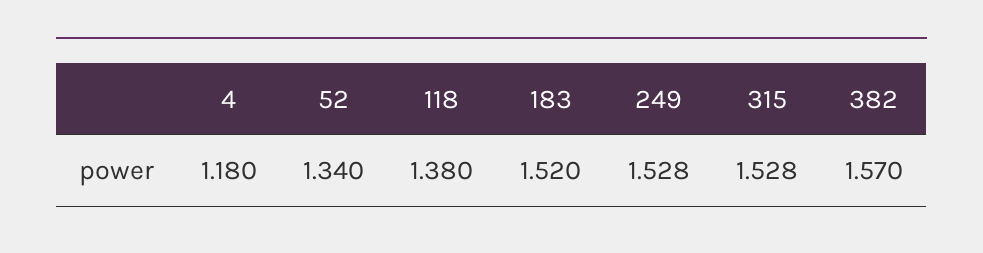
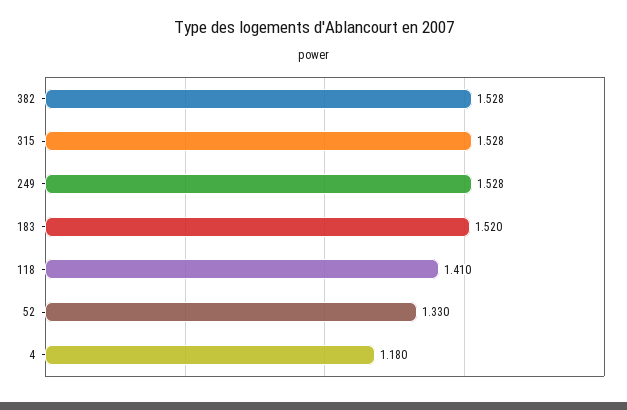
52: 1.34 -> 1.33
118: 1.38 -> 1.41
382: 1.57 -> 1.528

